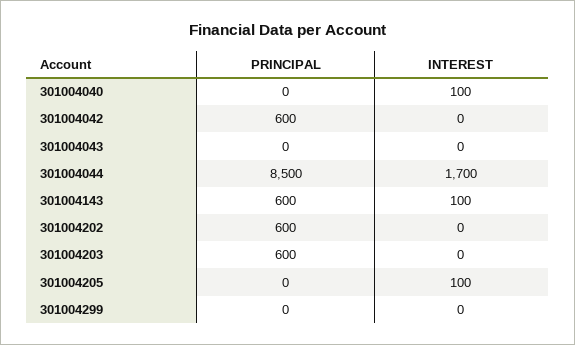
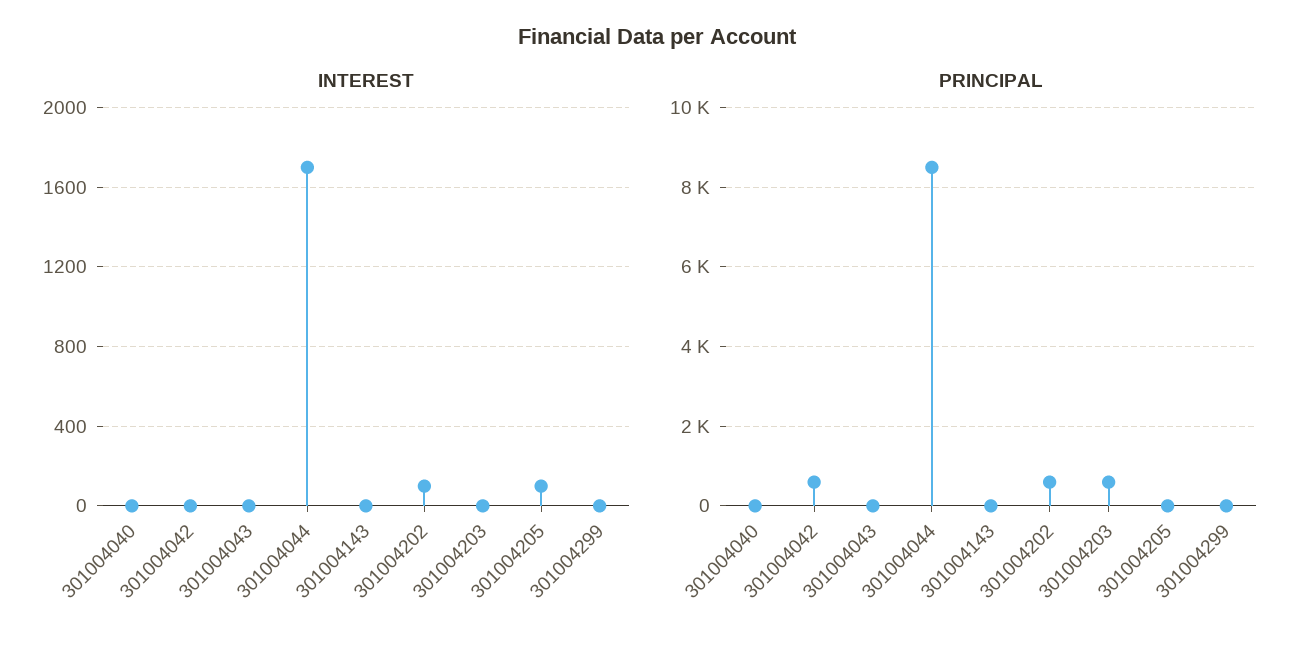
INTEREST, 301004040: 100 -> 0
PRINCIPAL, 301004143: 600 -> 0
INTEREST, 301004143: 100 -> 0
INTEREST, 301004202: 0 -> 100

